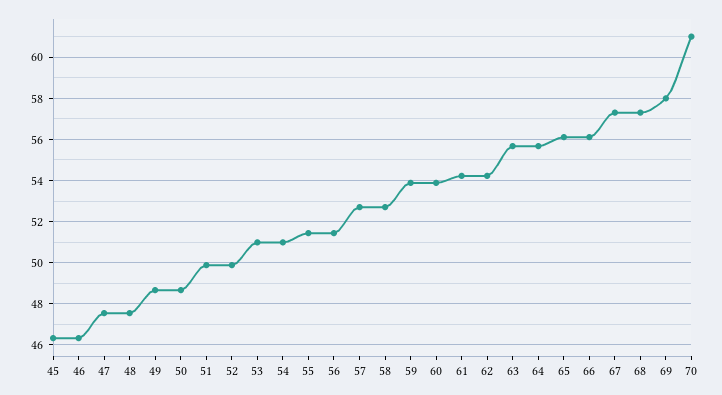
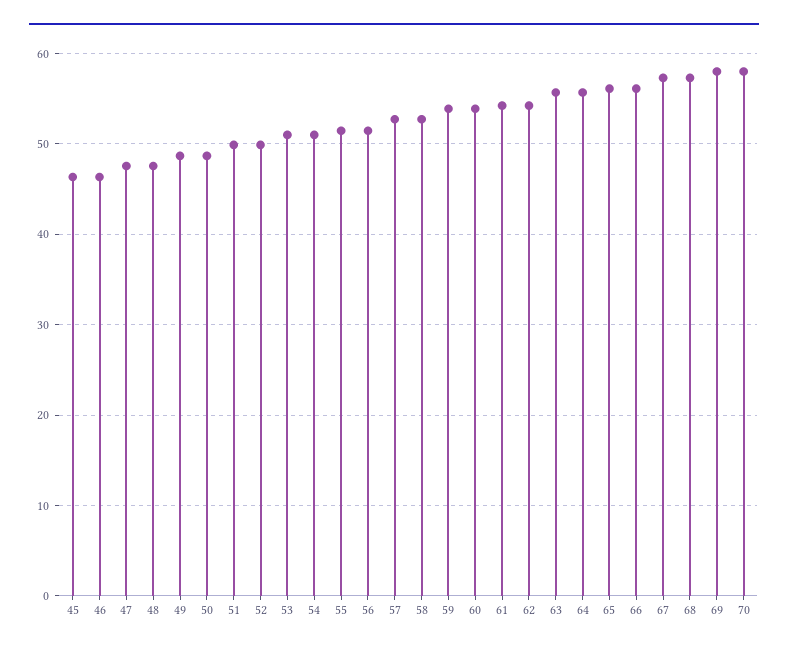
70: 61 -> 58

